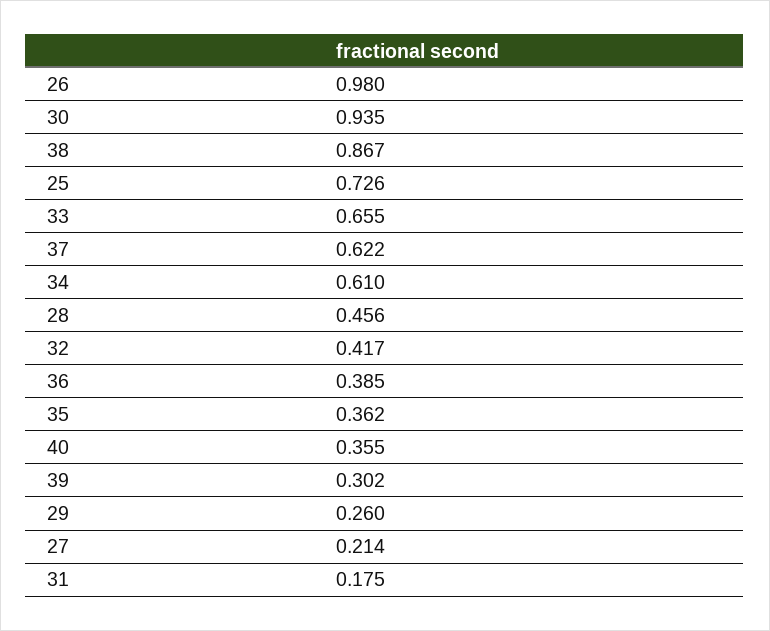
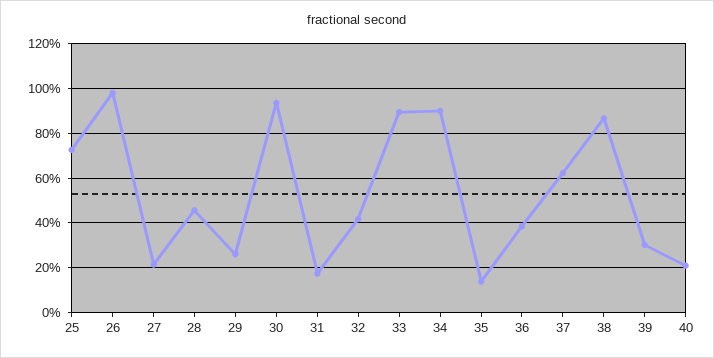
33: 0.655 -> 0.9
34: 0.61 -> 0.9
35: 0.362 -> 0.15
40: 0.355 -> 0.2

